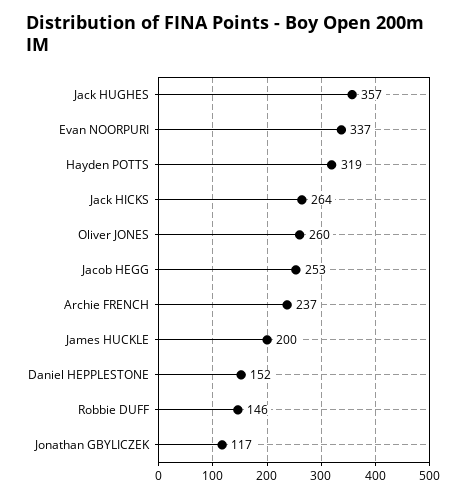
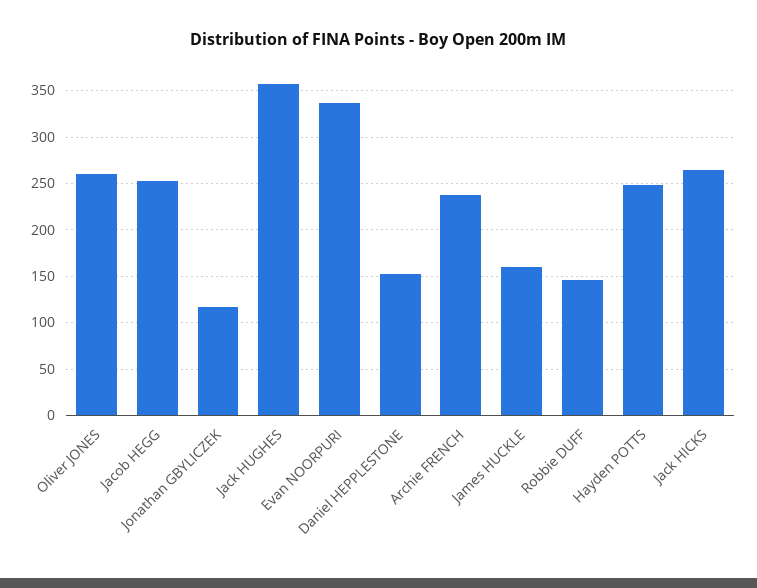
Hayden POTTS: 319 -> 250
James HUCKLE: 200 -> 160

